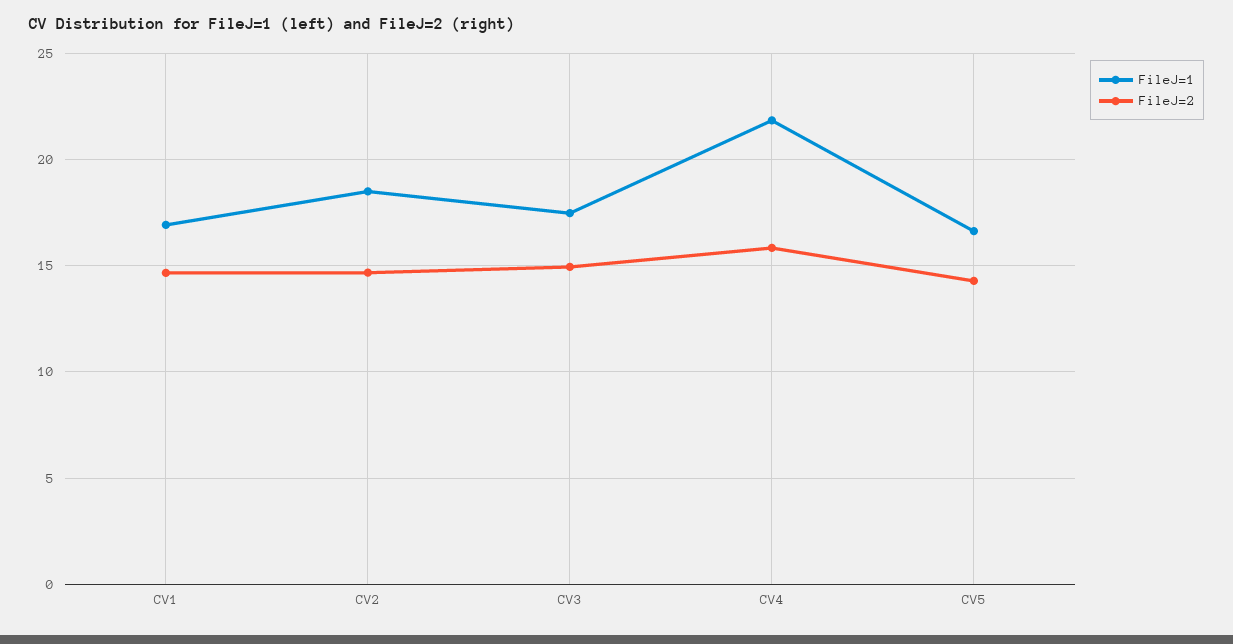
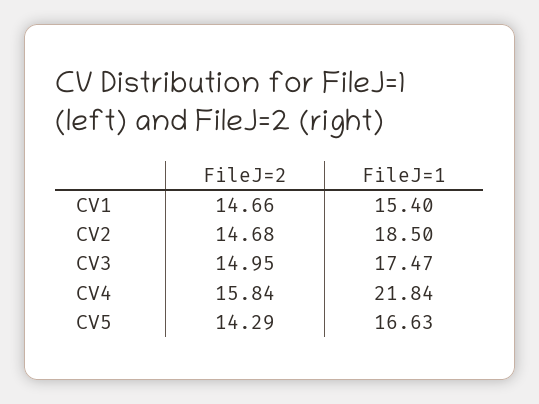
FileJ=1, CV1: 17 -> 15.4

